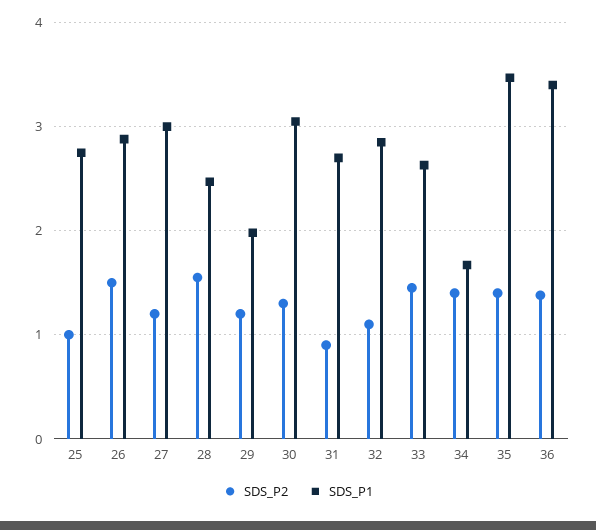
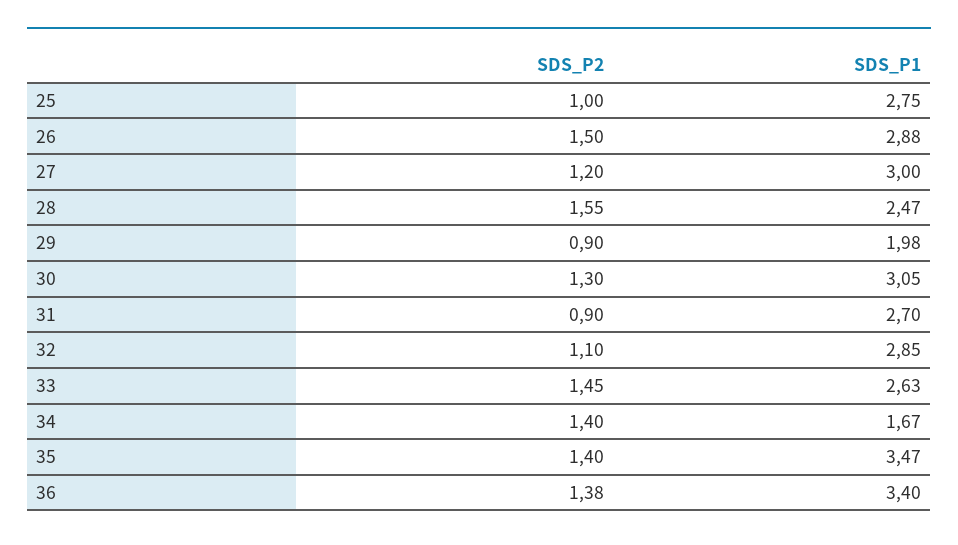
SDS_P2, 29: 1.2 -> 0.9

